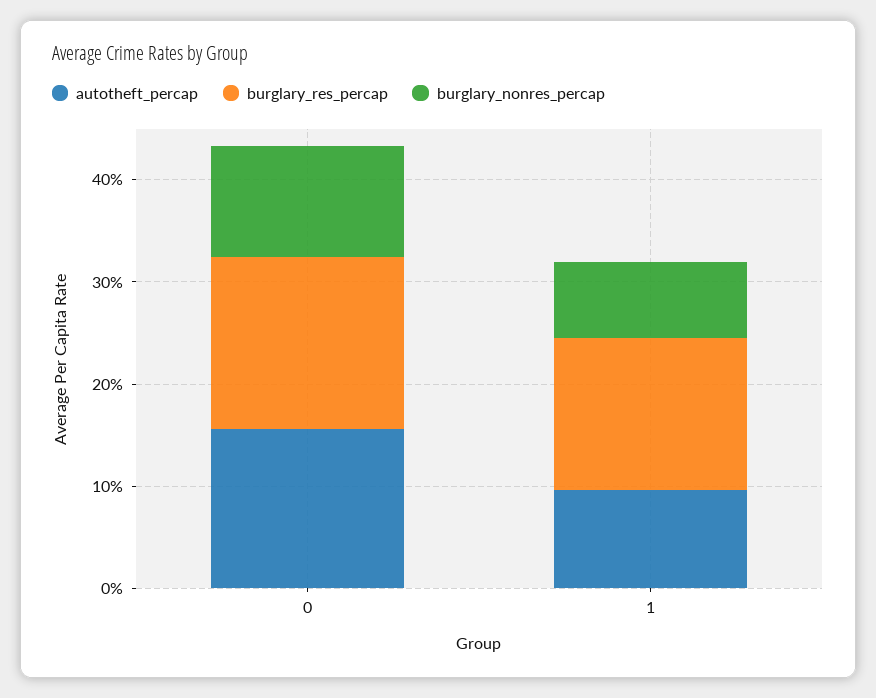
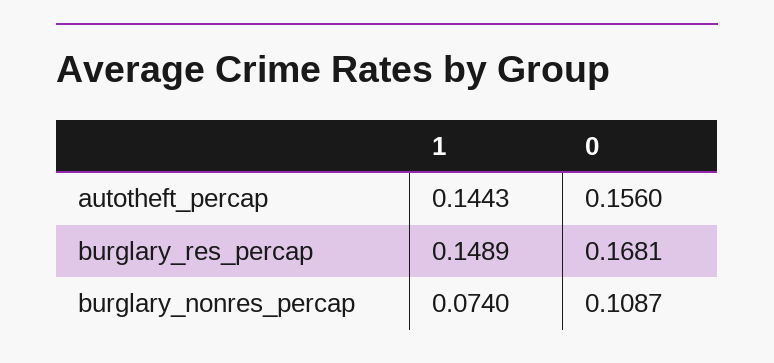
autotheft_percap, 1: 0.1 -> 0.1443

